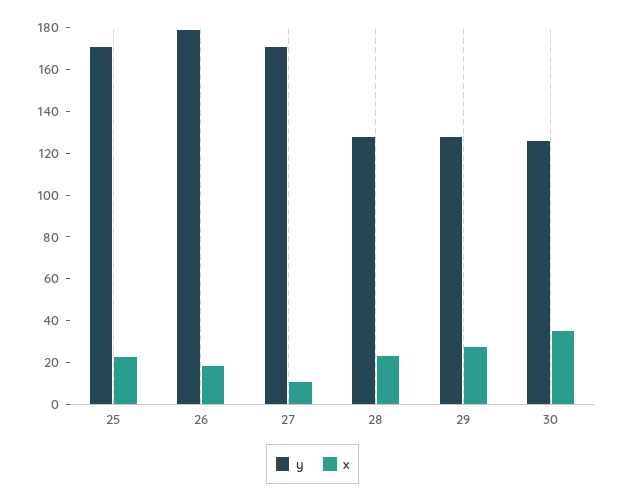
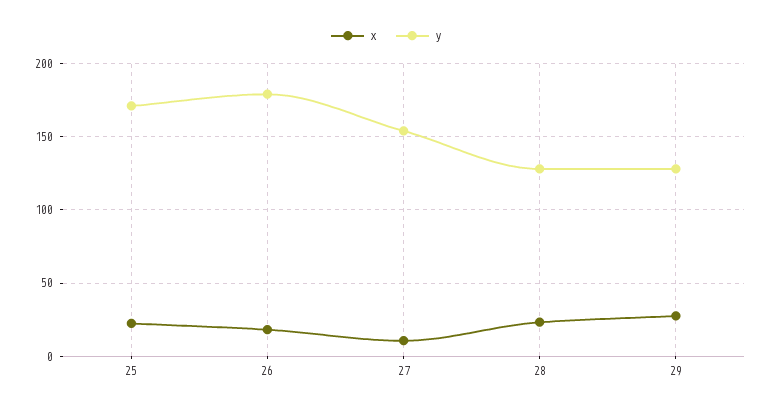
y, 27: 170 -> 155
y, 30: 125 -> none
x, 30: 35 -> none

